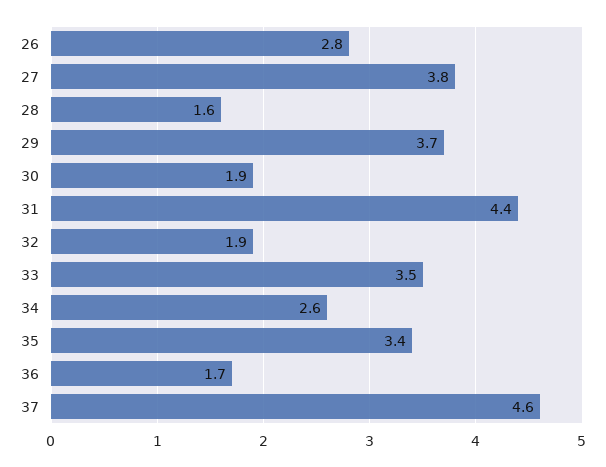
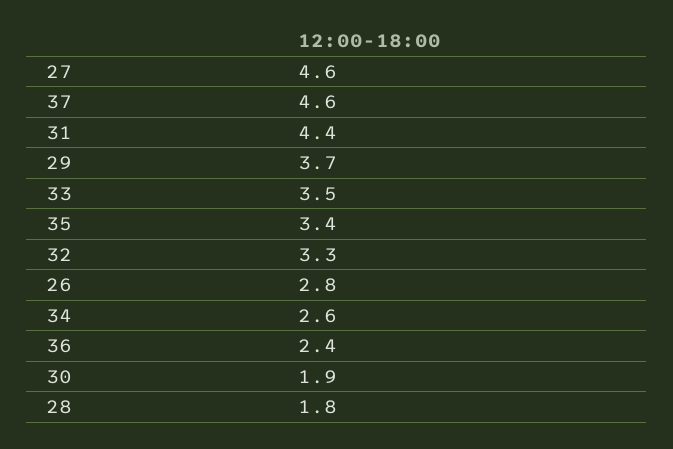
27: 3.8 -> 4.6
28: 1.6 -> 1.8
32: 1.9 -> 3.3
36: 1.7 -> 2.4

